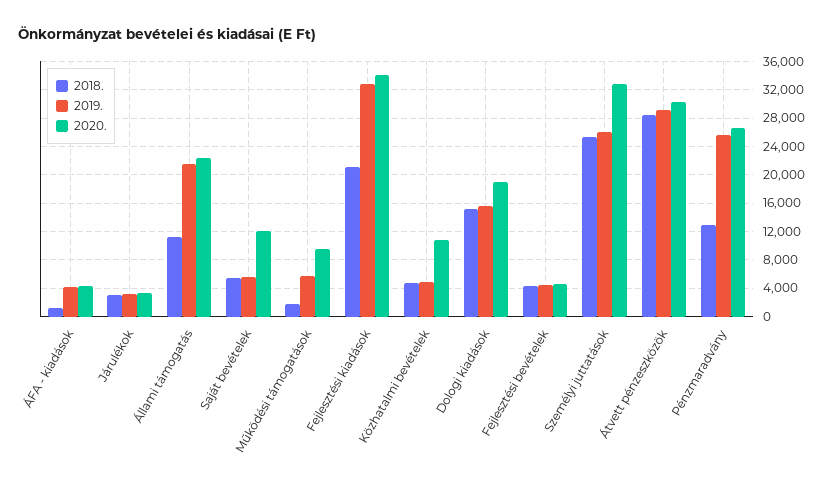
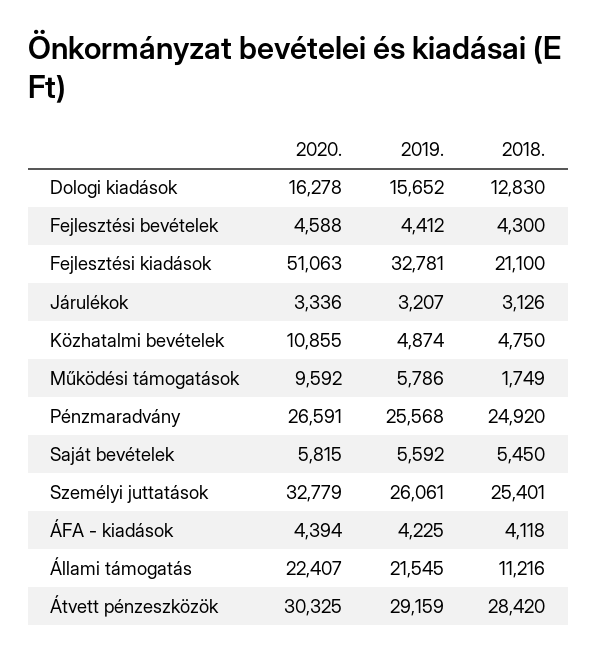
2018., ÁFA - kiadások: 1000 -> 4118
2020., Saját bevételek: 12000 -> 5815
2020., Fejlesztési kiadások: 34000 -> 51063
2018., Dologi kiadások: 15000 -> 12830
2020., Dologi kiadások: 19000 -> 16278
2018., Pénzmaradvány: 13000 -> 24920

